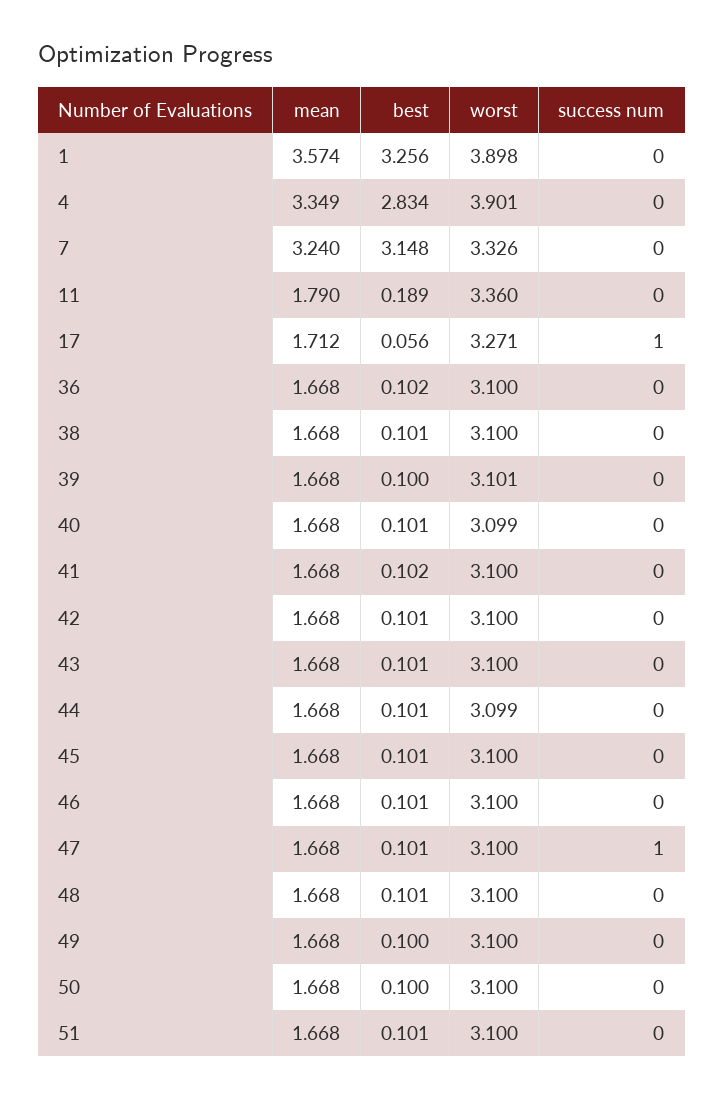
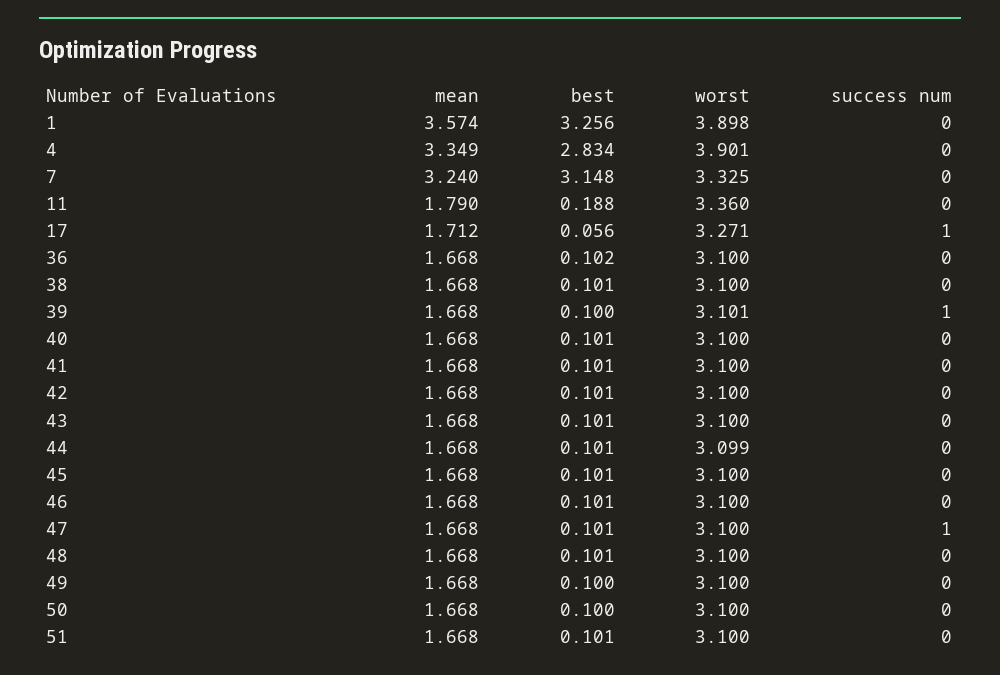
worst, 7: 3.326 -> 3.325
best, 11: 0.189 -> 0.188
success num, 39: 0 -> 1
worst, 40: 3.099 -> 3.1
best, 41: 0.102 -> 0.101

